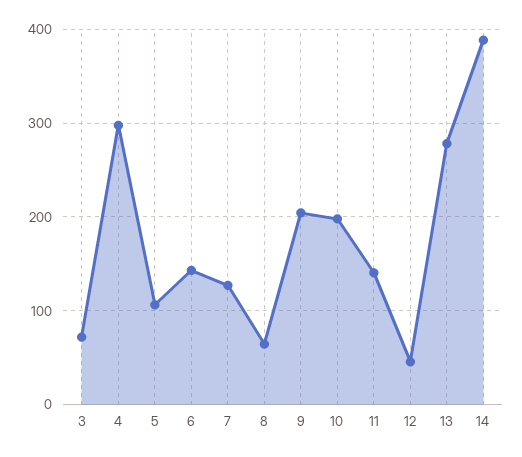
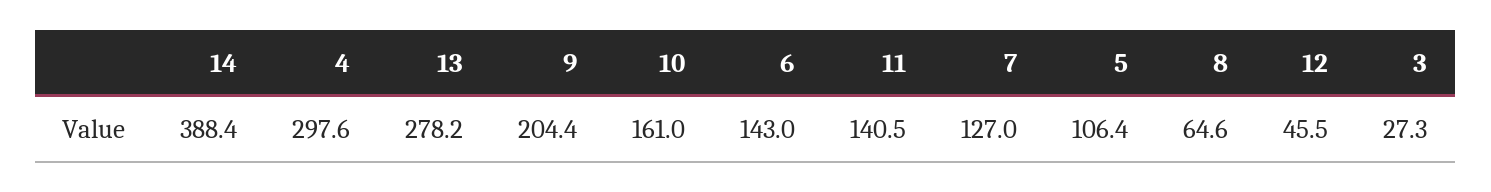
3: 70 -> 27.3
10: 200 -> 161

